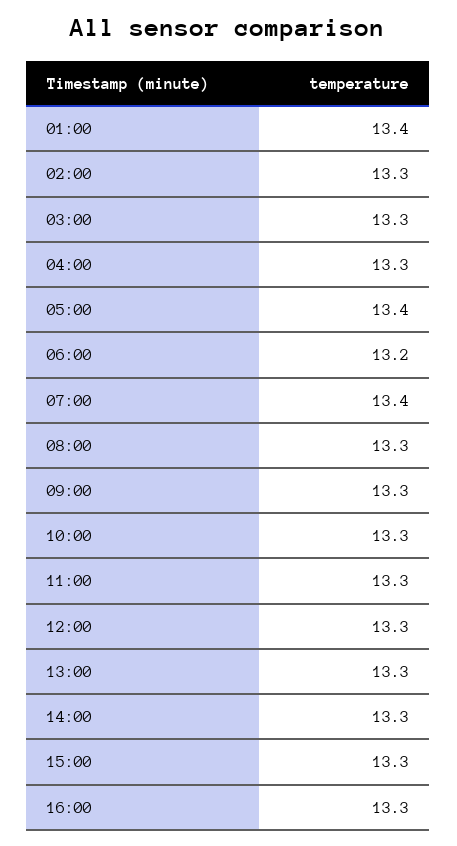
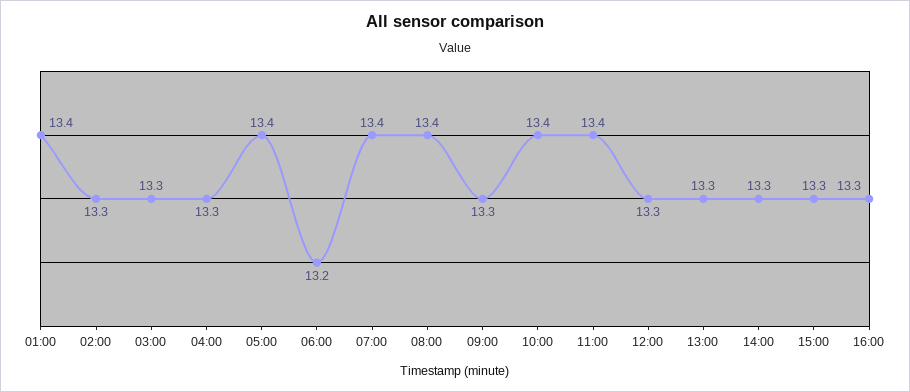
08:00: 13.3 -> 13.4
10:00: 13.3 -> 13.4
11:00: 13.3 -> 13.4

